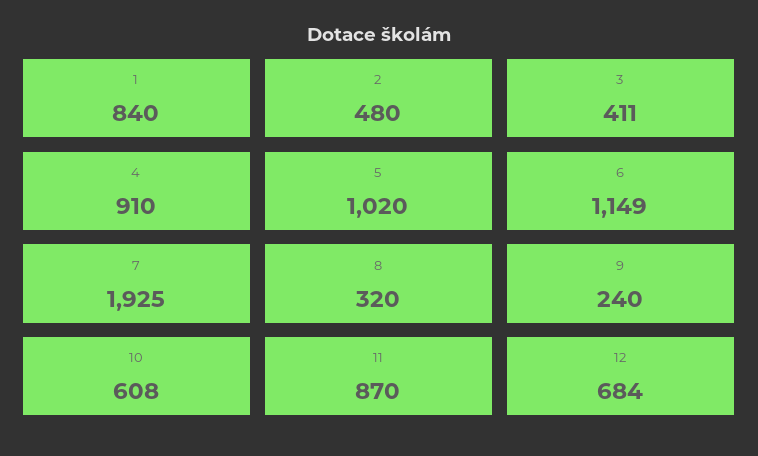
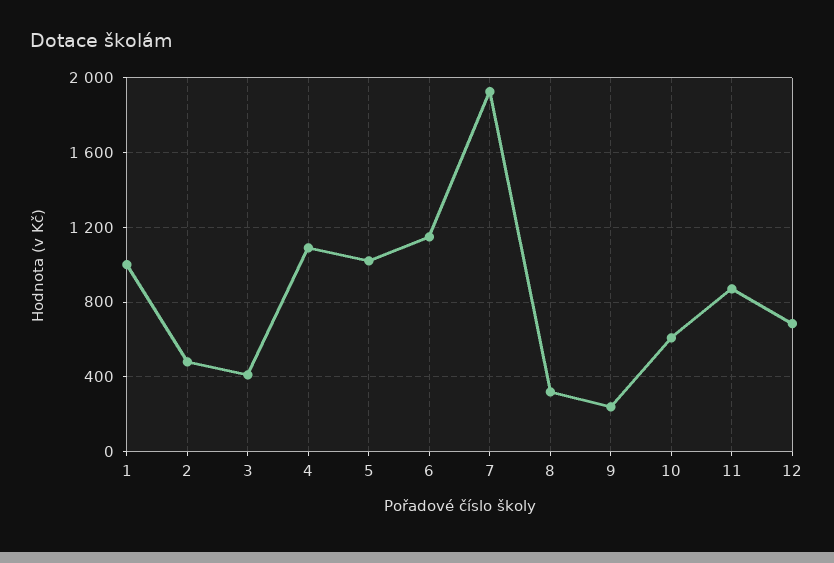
1: 840 -> 1000
4: 910 -> 1100

